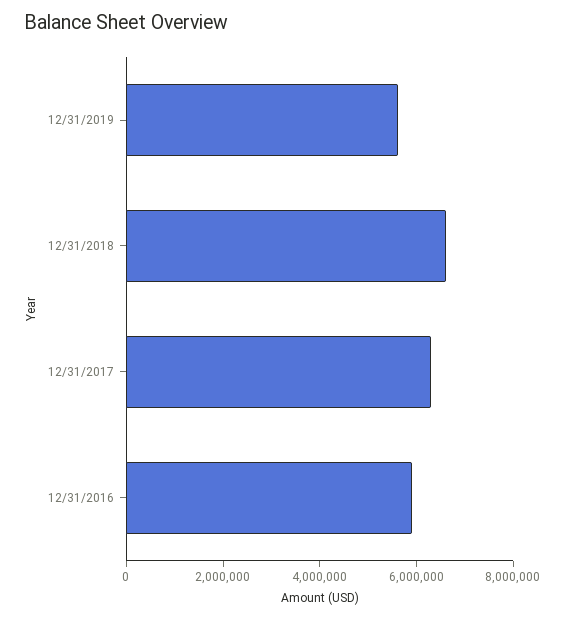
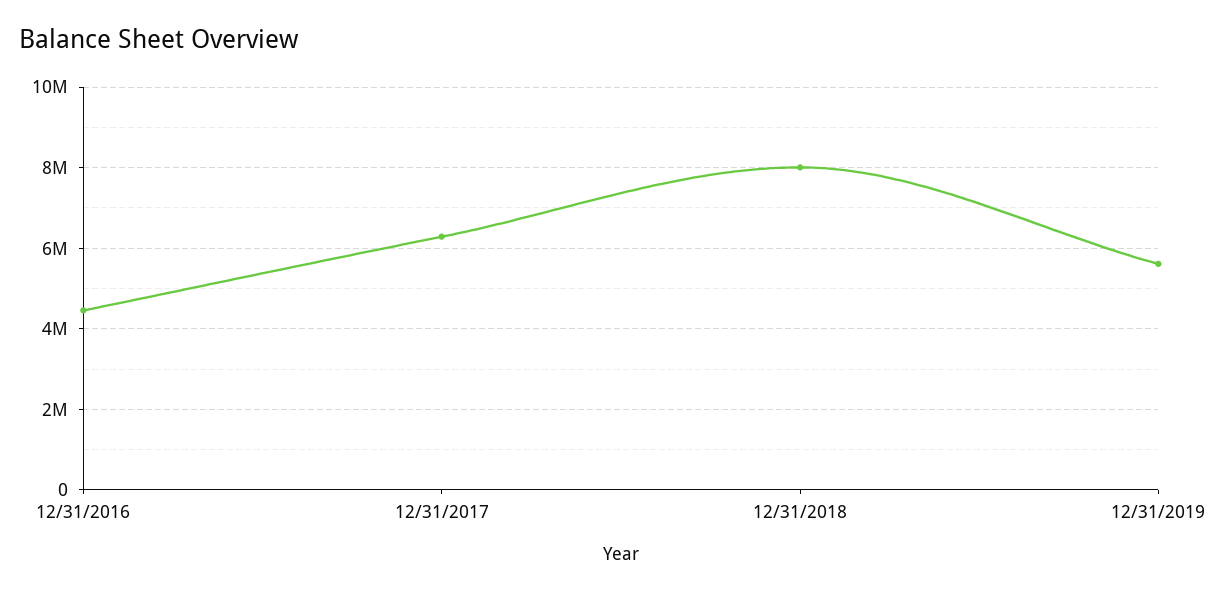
12/31/2018: 6500000 -> 8000000
12/31/2016: 6000000 -> 4400000

